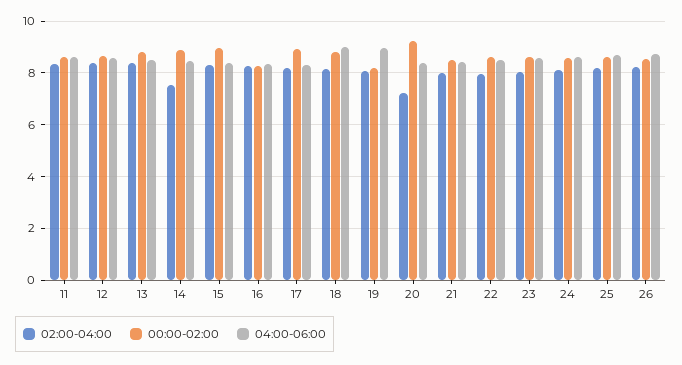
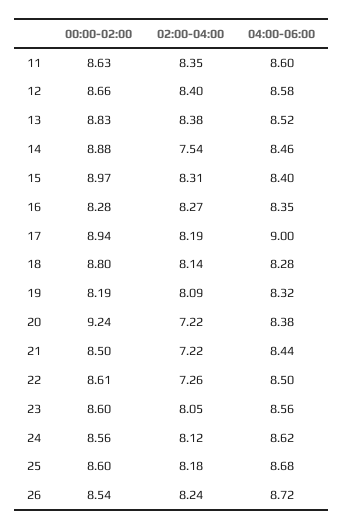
04:00-06:00, 17: 8.25 -> 9
04:00-06:00, 18: 9 -> 8.28
04:00-06:00, 19: 9 -> 8.32
02:00-04:00, 21: 8 -> 7.22
02:00-04:00, 22: 8 -> 7.26

